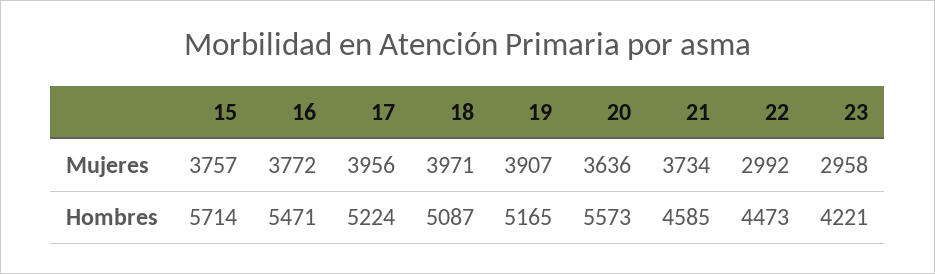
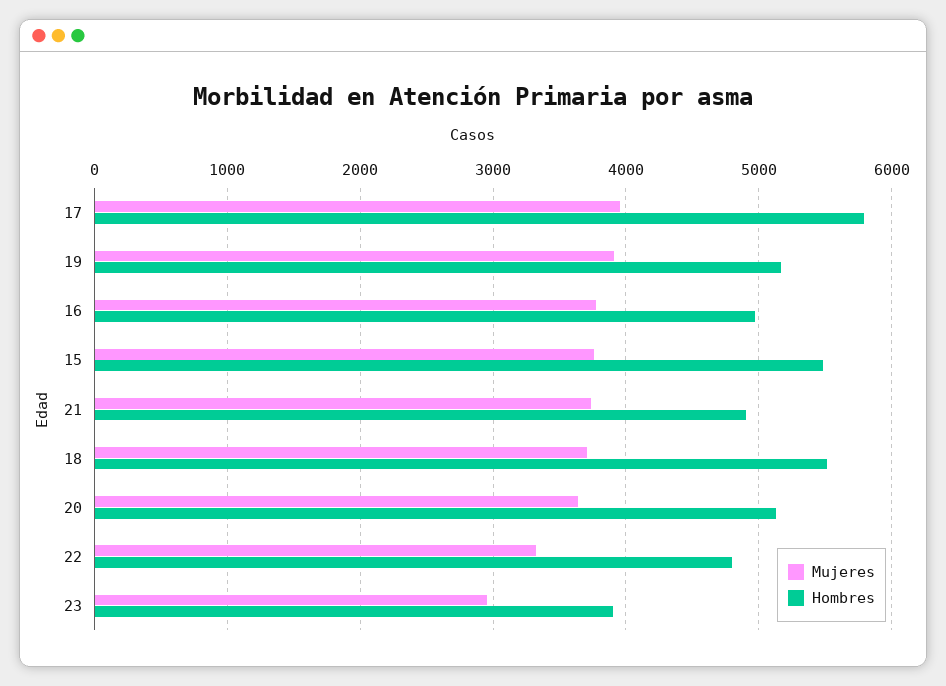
Mujeres, 18: 3971 -> 3700
Mujeres, 22: 2992 -> 3300
Hombres, 15: 5714 -> 5500
Hombres, 16: 5471 -> 5000
Hombres, 17: 5224 -> 5800
Hombres, 18: 5087 -> 5500
Hombres, 20: 5573 -> 5100
Hombres, 21: 4585 -> 4900
Hombres, 22: 4473 -> 4800
Hombres, 23: 4221 -> 3900

